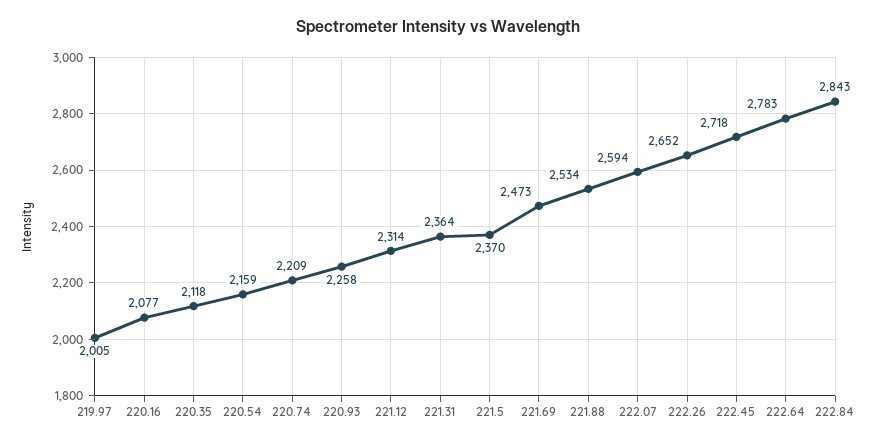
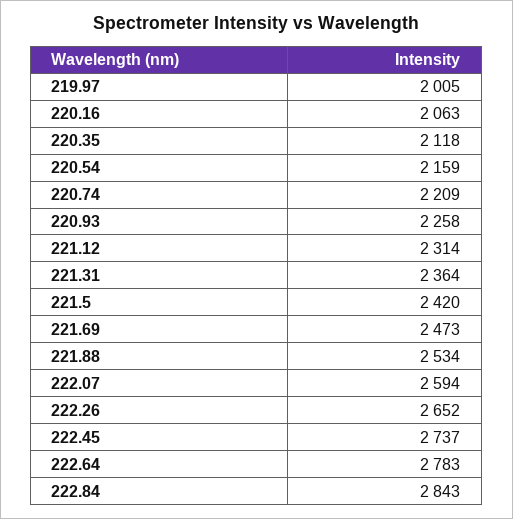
220.16: 2077 -> 2063
221.5: 2370 -> 2420
222.45: 2718 -> 2737

